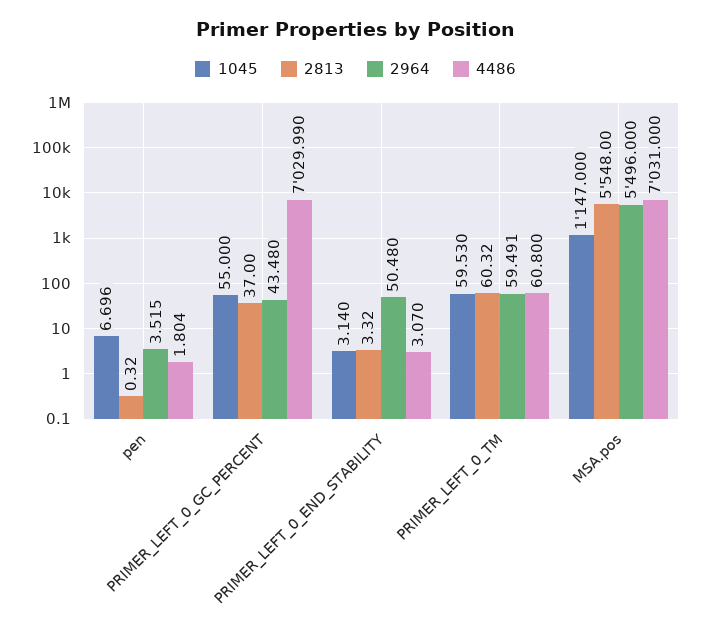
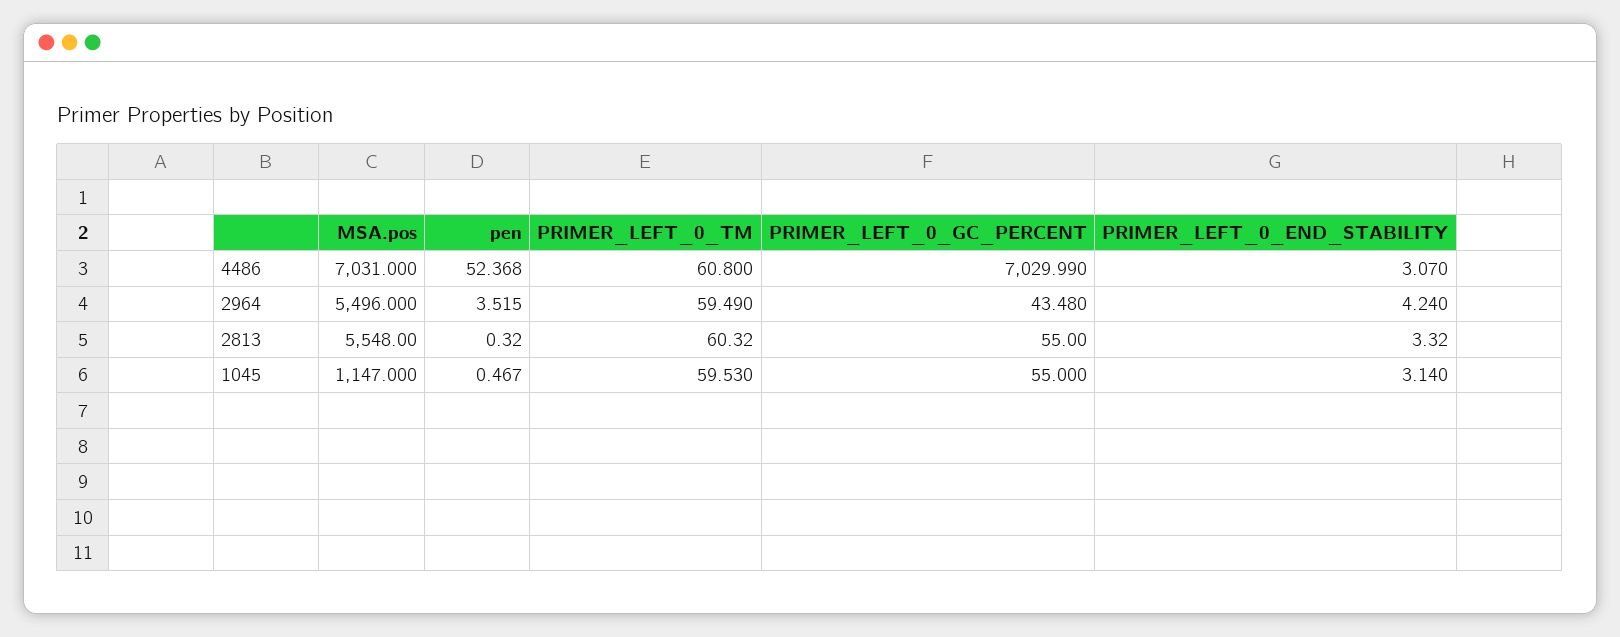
1045, pen: 6.696 -> 0.467
4486, pen: 1.804 -> 52.368
2813, PRIMER_LEFT_0_GC_PERCENT: 37 -> 55
2964, PRIMER_LEFT_0_END_STABILITY: 50.48 -> 4.24
2964, PRIMER_LEFT_0_TM: 59.491 -> 59.49

